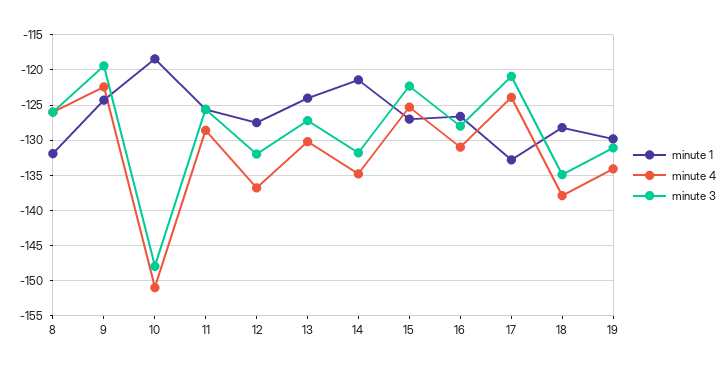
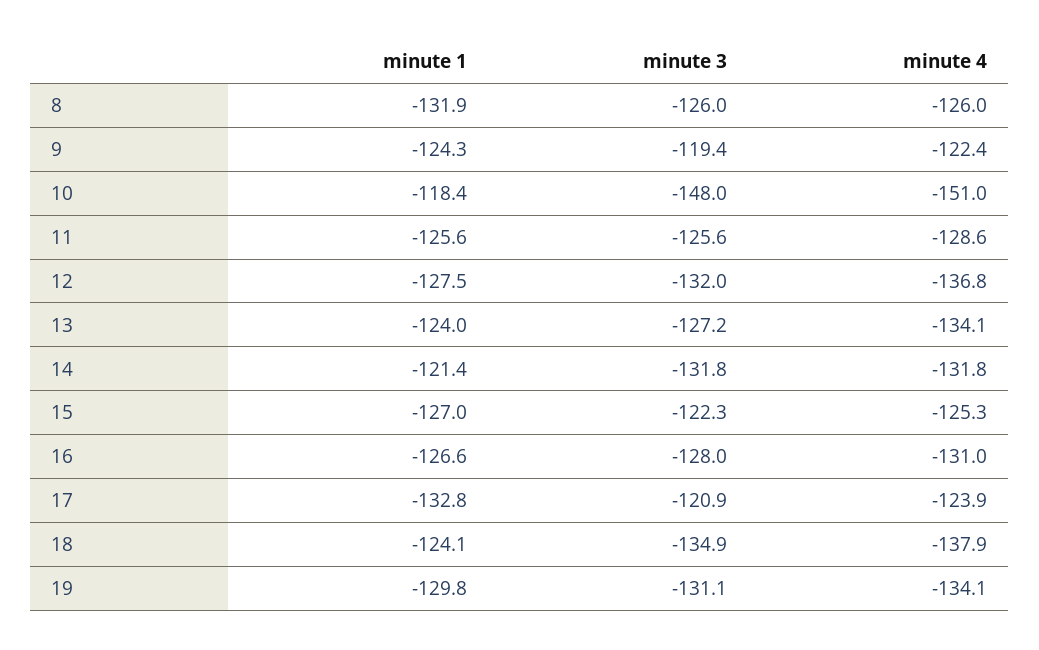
minute 4, 13: -130 -> -134.1
minute 4, 14: -135 -> -131.8
minute 1, 18: -128 -> -124.1

